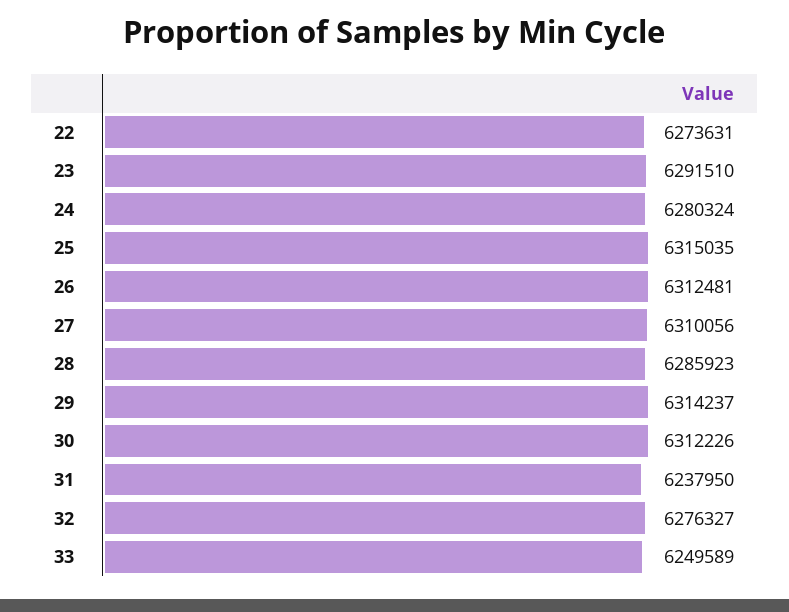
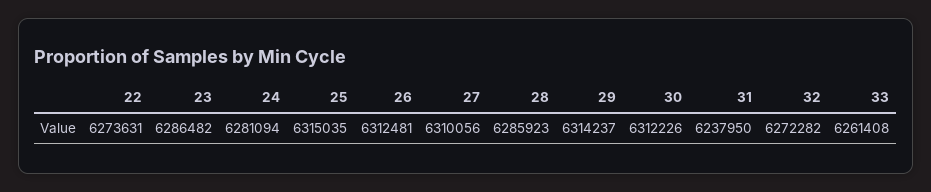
23: 6291510 -> 6286482
24: 6280324 -> 6281094
32: 6276327 -> 6272282
33: 6249589 -> 6261408

